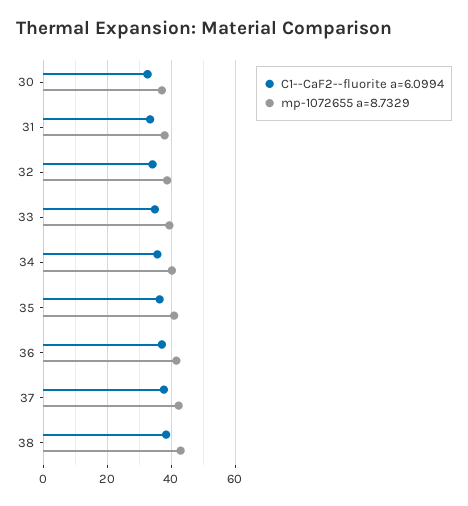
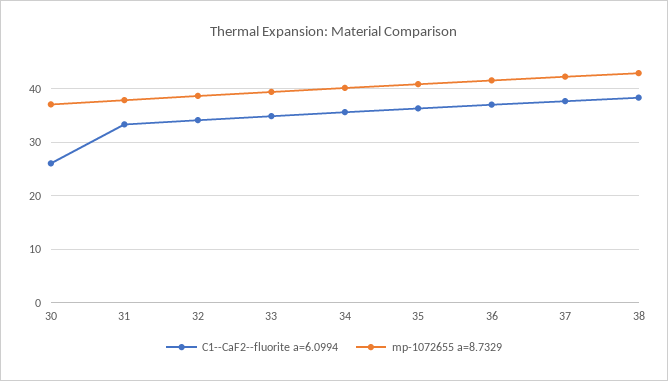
C1--CaF2--fluorite a=6.0994, 30: 32 -> 26

